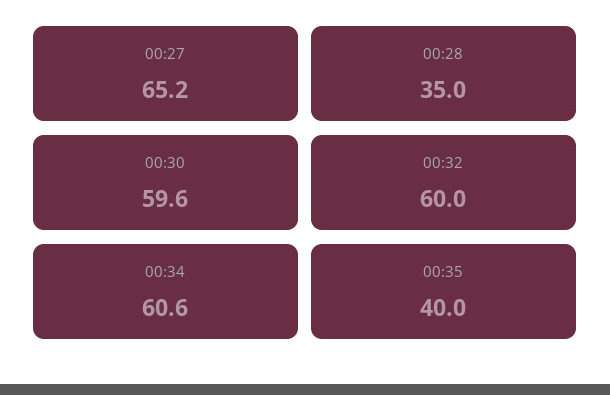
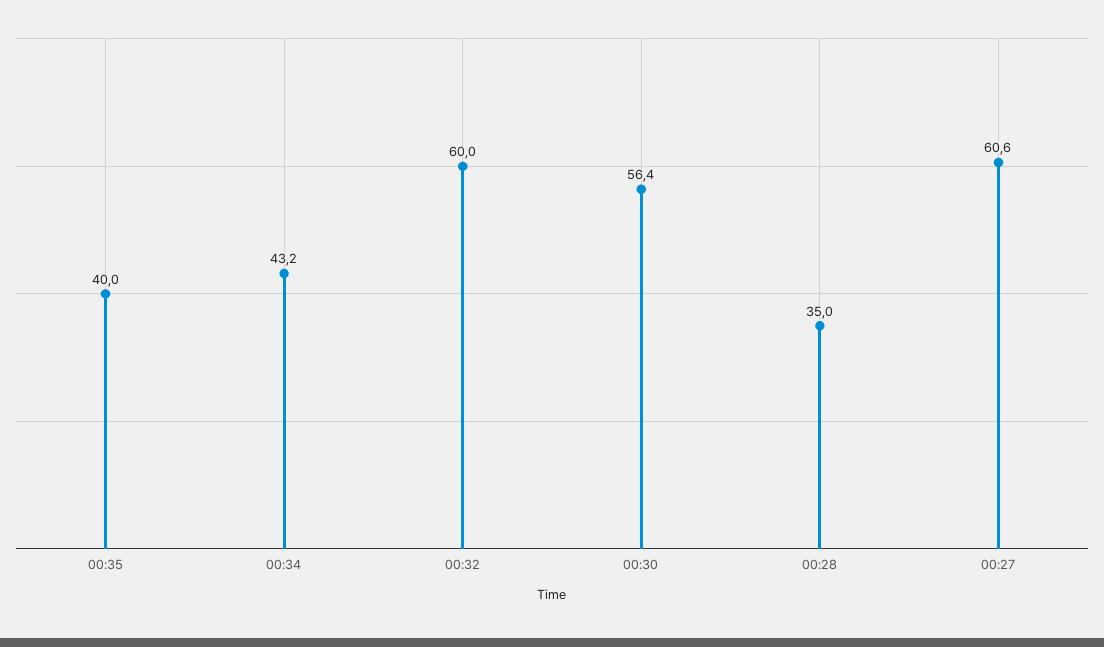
00:27: 65.2 -> 60.6
00:30: 59.6 -> 56.4
00:34: 60.6 -> 43.2

